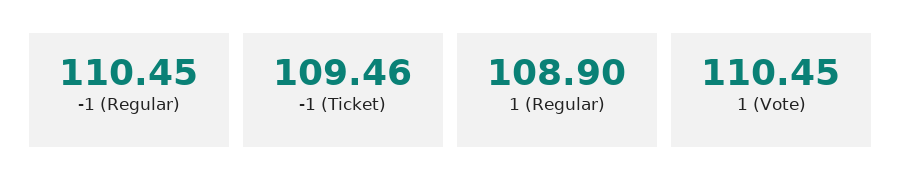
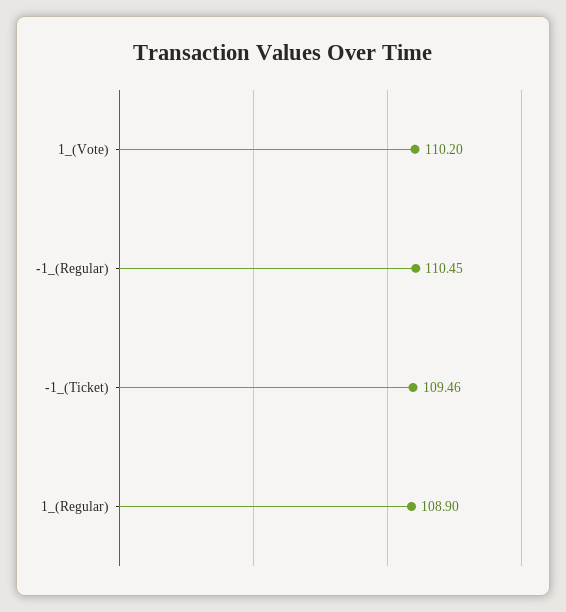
1 (Vote): 110.45 -> 110.2

